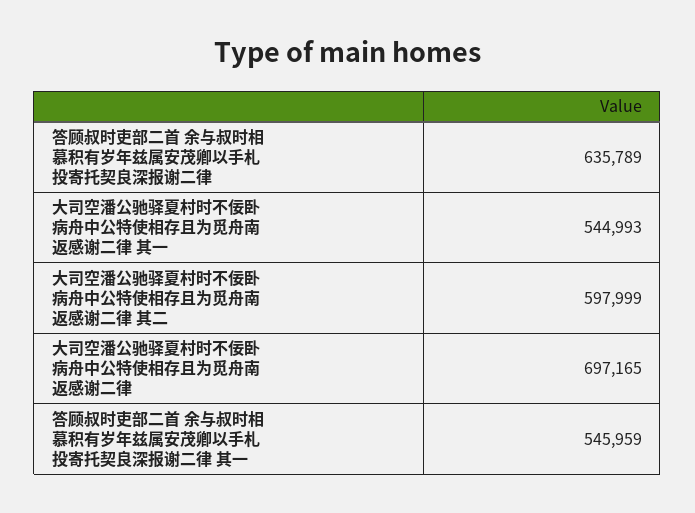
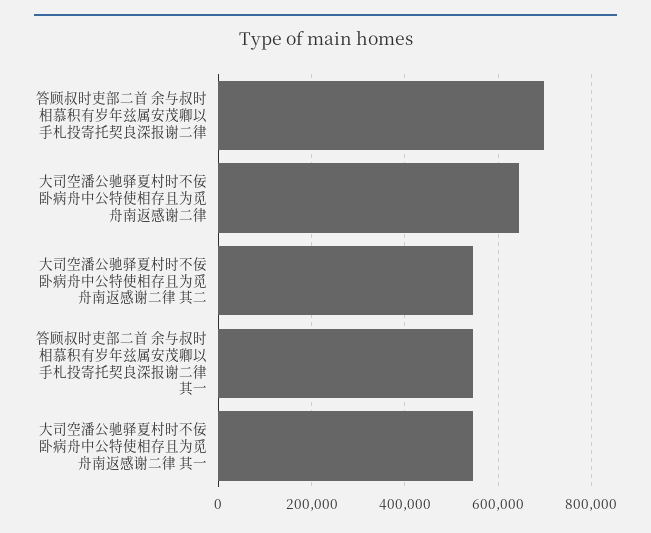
答顾叔时吏部二首 余与叔时相慕积有岁年兹属安茂卿以手札投寄托契良深报谢二律: 635789 -> 700000
大司空潘公驰驿夏村时不佞卧病舟中公特使相存且为觅舟南返感谢二律 其二: 597999 -> 540000
大司空潘公驰驿夏村时不佞卧病舟中公特使相存且为觅舟南返感谢二律: 697165 -> 640000

